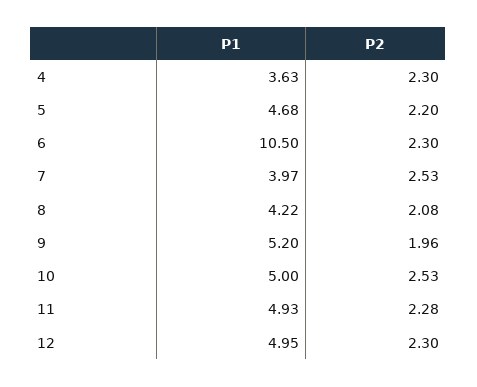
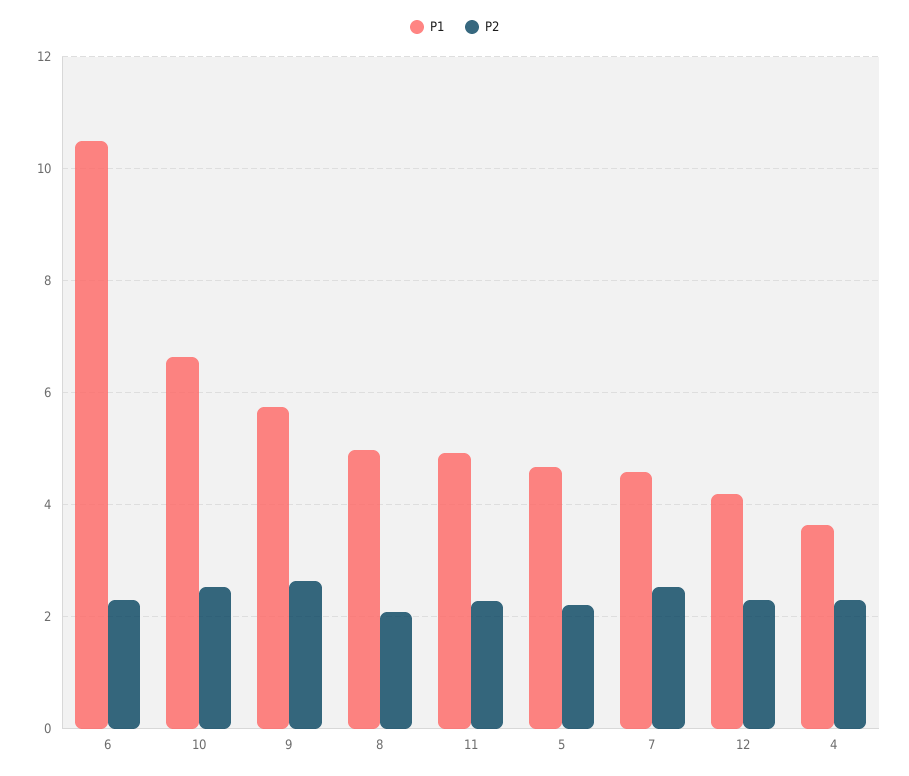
P1, 7: 3.97 -> 4.6
P1, 8: 4.22 -> 5
P1, 9: 5.2 -> 5.8
P2, 9: 1.96 -> 2.6
P1, 10: 5 -> 6.6
P1, 12: 4.95 -> 4.2

